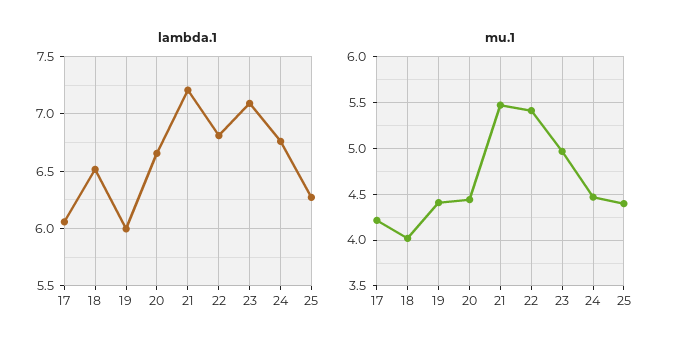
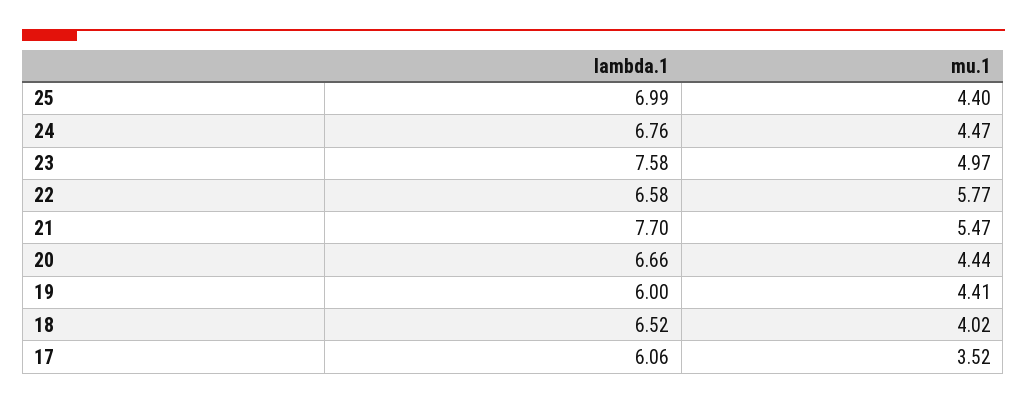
lambda.1, 21: 7.2 -> 7.7
lambda.1, 22: 6.8 -> 6.58
lambda.1, 23: 7.1 -> 7.58
lambda.1, 25: 6.3 -> 6.99
mu.1, 17: 4.2 -> 3.52
mu.1, 22: 5.4 -> 5.77

